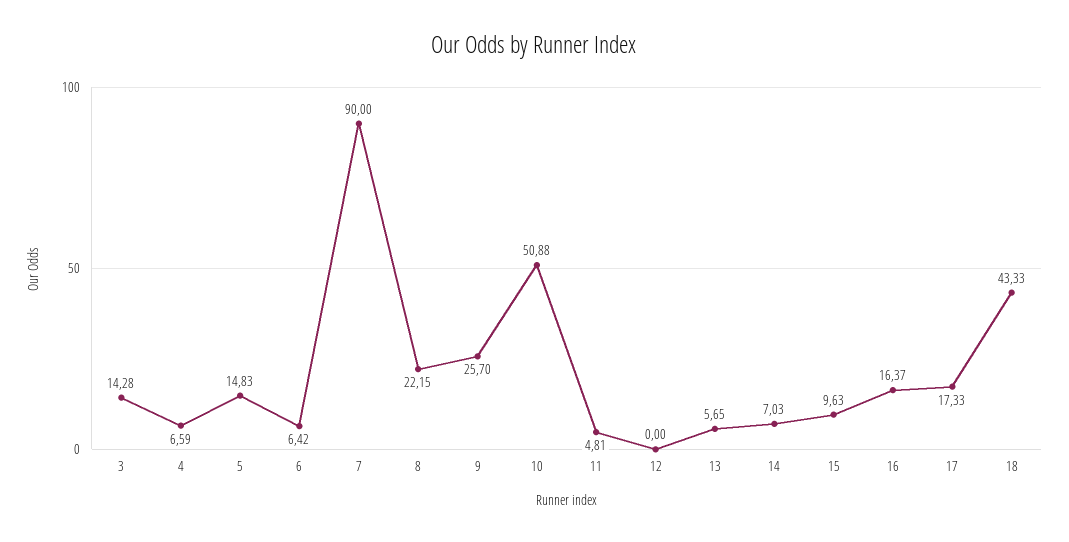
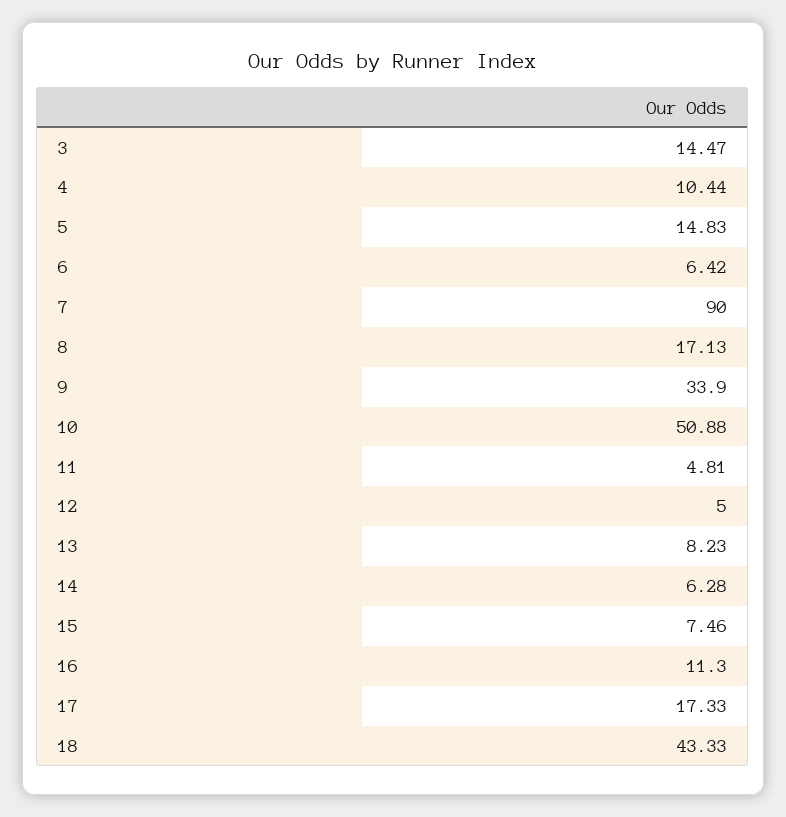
3: 14.28 -> 14.47
4: 6.59 -> 10.44
8: 22.15 -> 17.13
9: 25.7 -> 33.9
12: 0 -> 5
13: 5.65 -> 8.23
14: 7.03 -> 6.28
15: 9.63 -> 7.46
16: 16.37 -> 11.3

